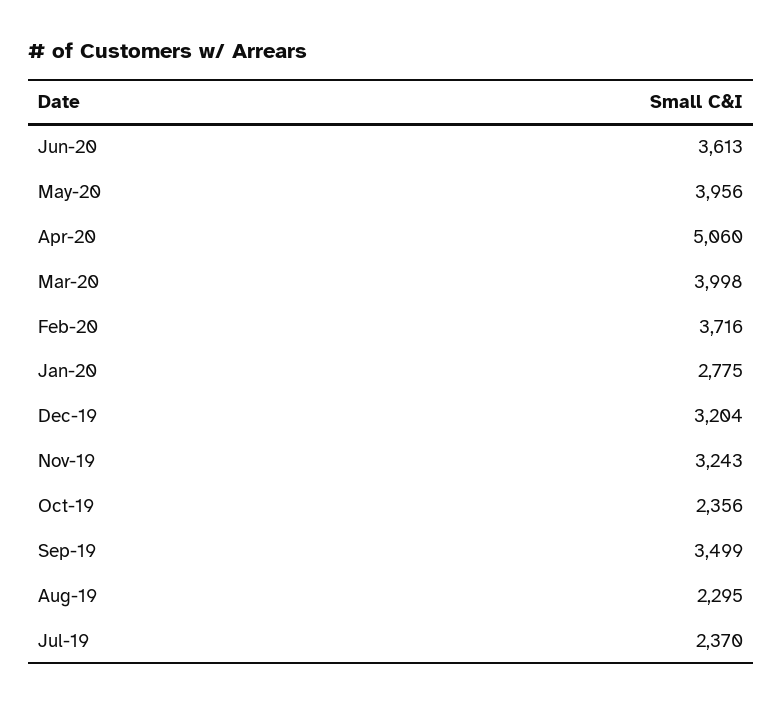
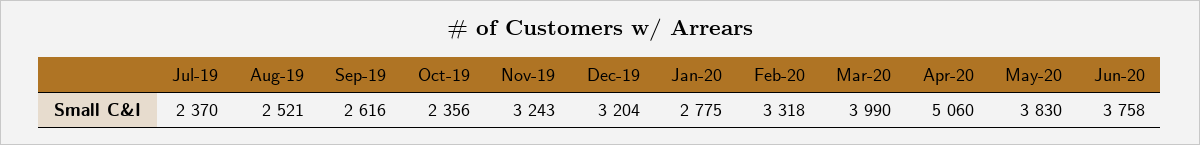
Jun-20: 3613 -> 3758
May-20: 3956 -> 3830
Mar-20: 3998 -> 3990
Feb-20: 3716 -> 3318
Sep-19: 3499 -> 2616
Aug-19: 2295 -> 2521

